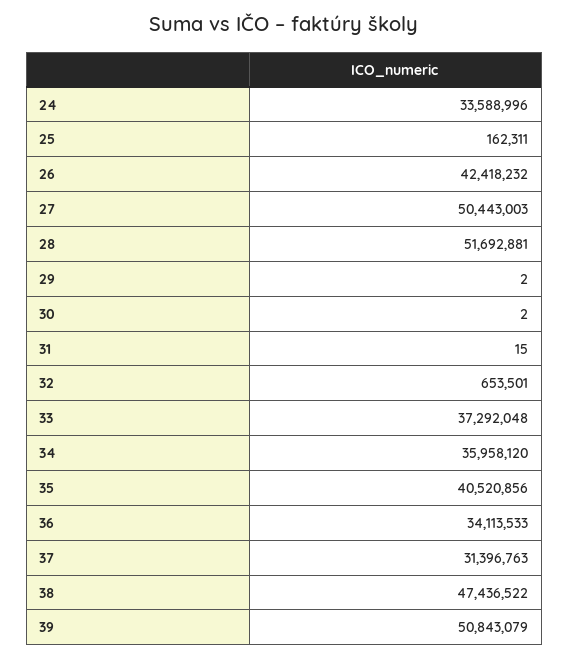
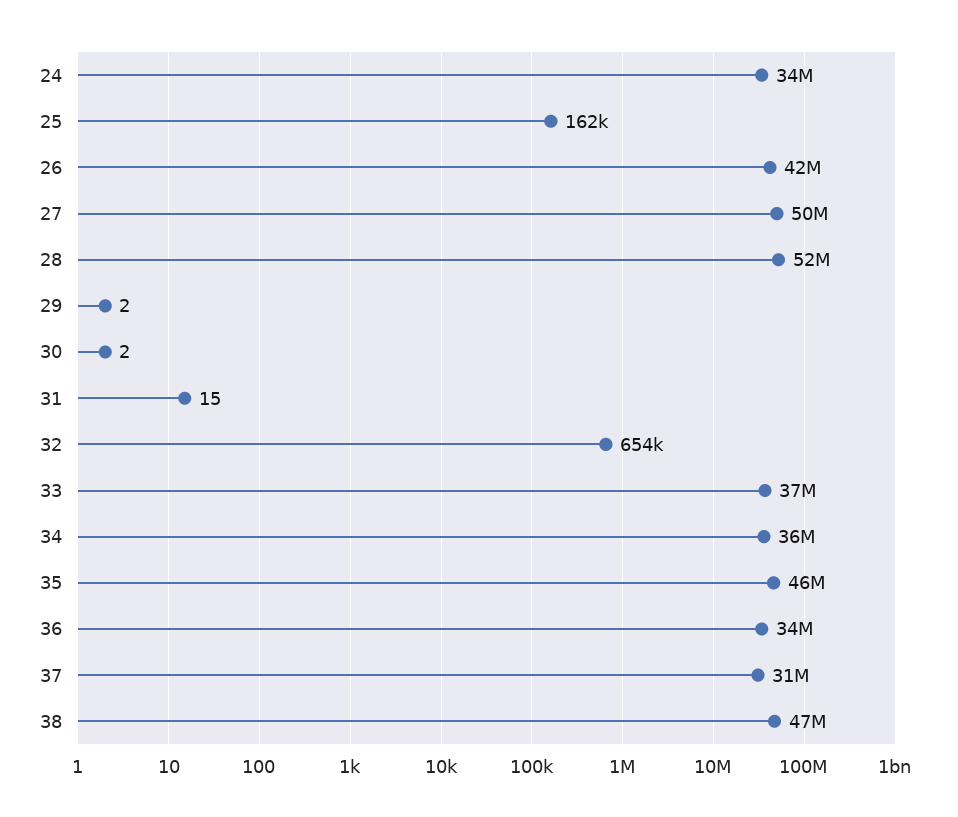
35: 40520856 -> 46000000
39: 50843079 -> none

